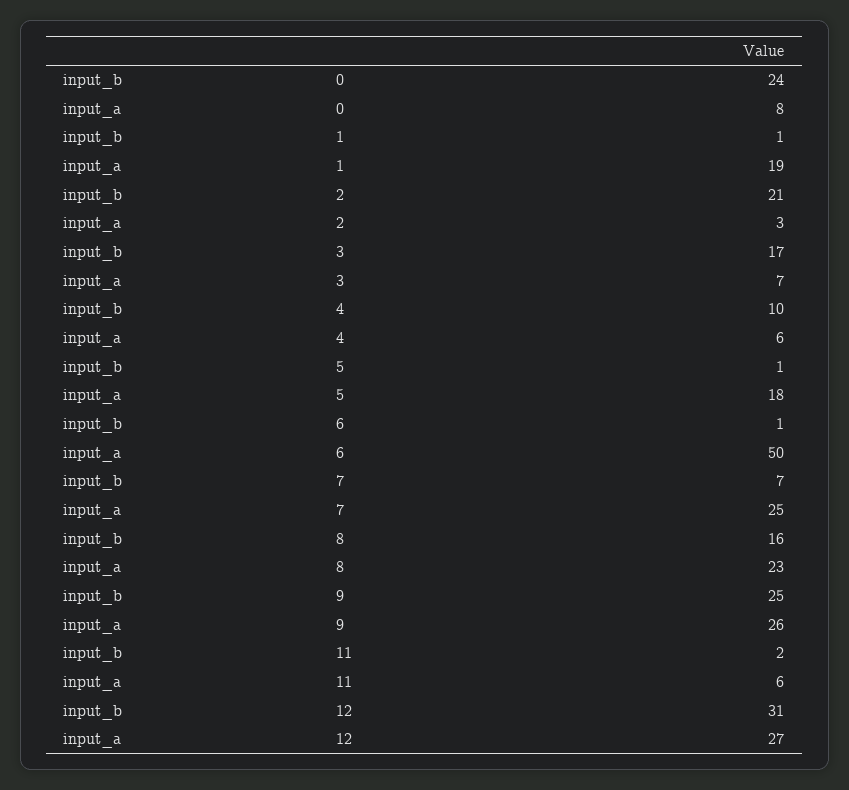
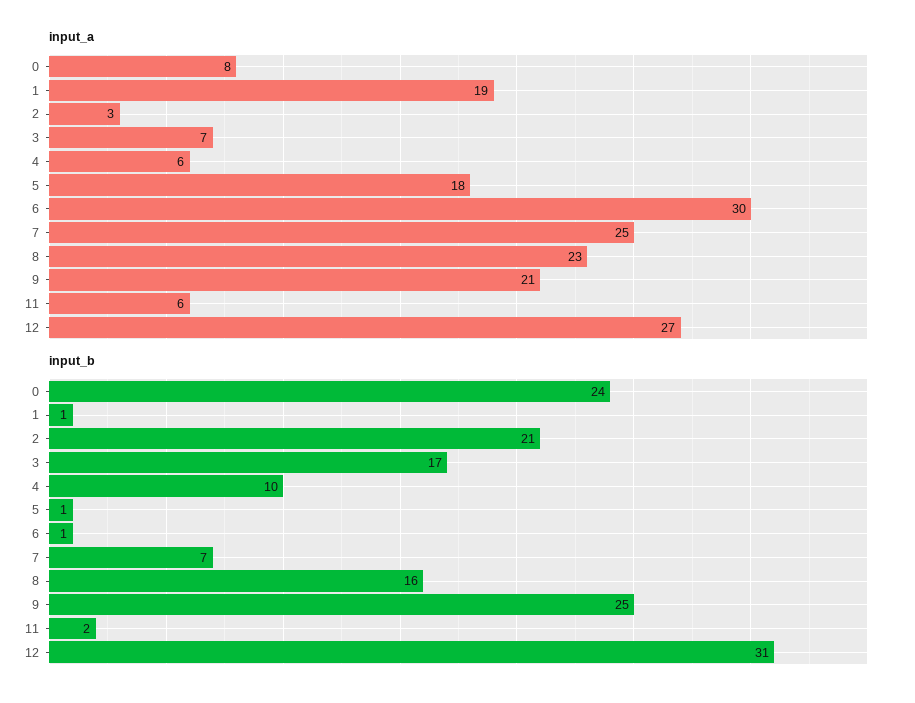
input_a, 6: 50 -> 30
input_a, 9: 26 -> 21

